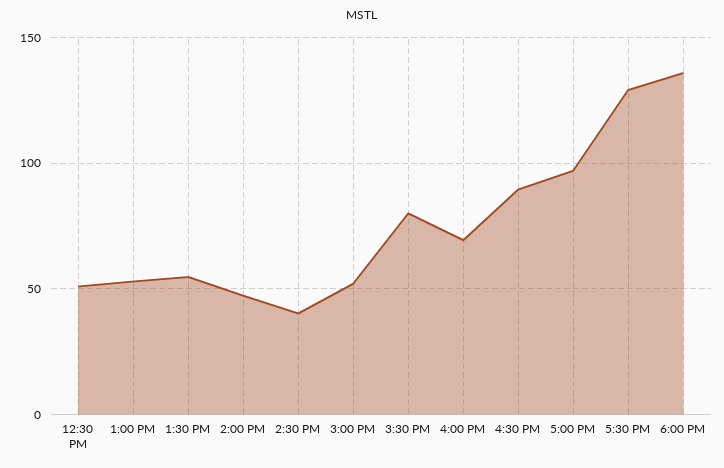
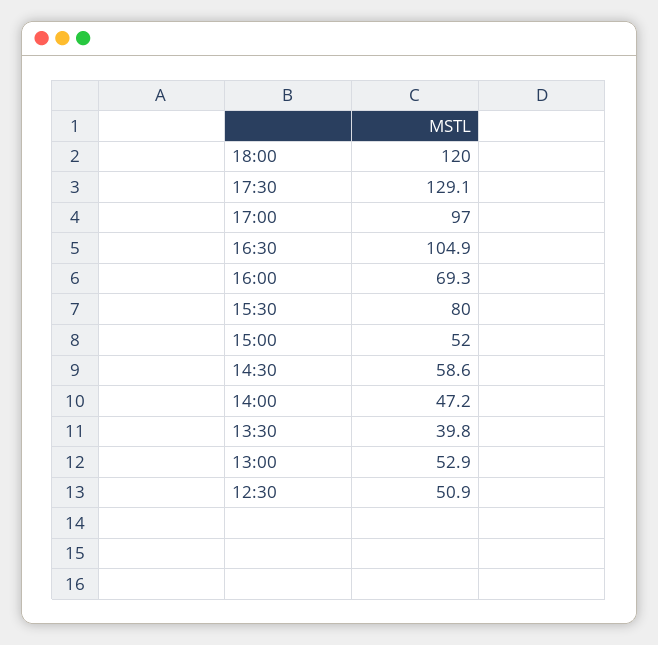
1:30 PM: 55 -> 39.8
2:30 PM: 40 -> 58.6
4:30 PM: 90 -> 104.9
6:00 PM: 135 -> 120

